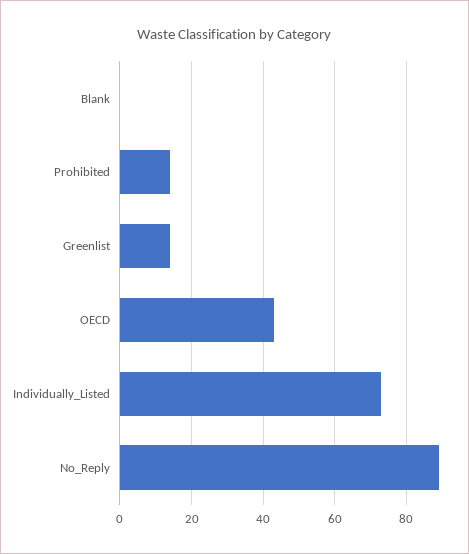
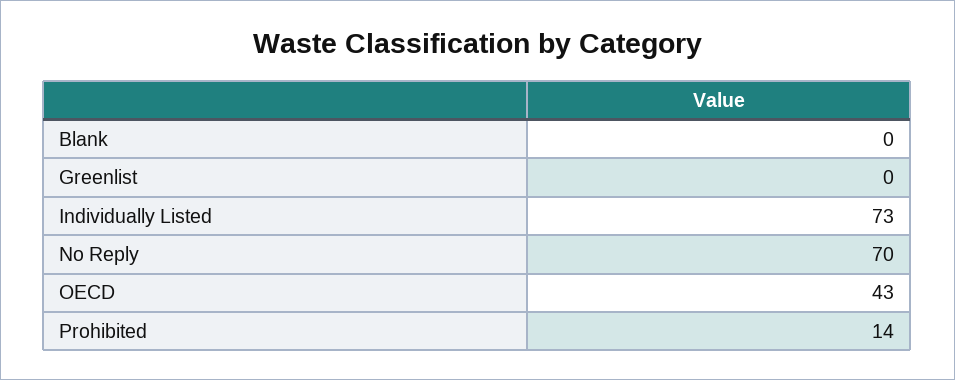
Greenlist: 15 -> 0
No_Reply: 90 -> 70

